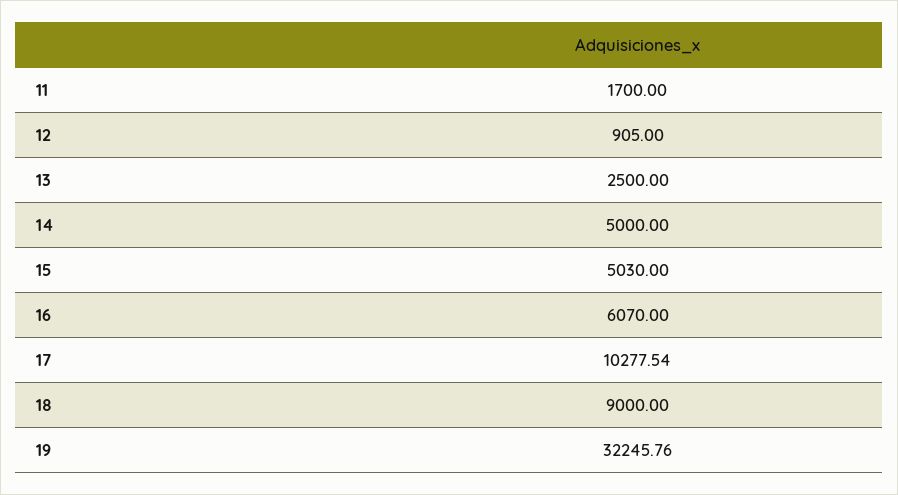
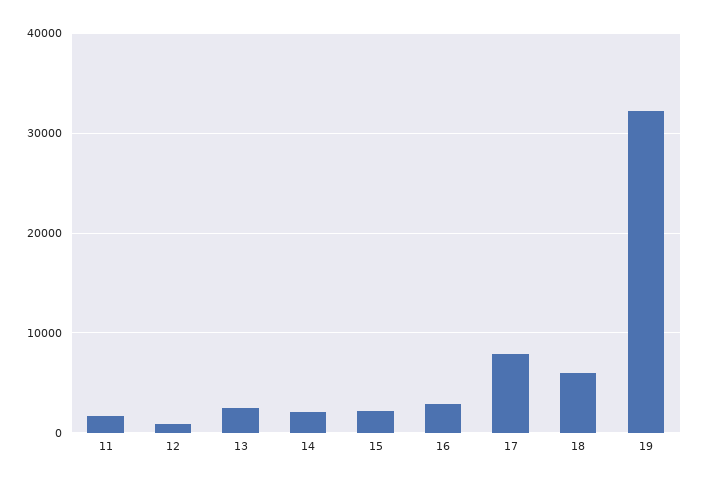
14: 5000 -> 2000
15: 5030 -> 2000
16: 6070 -> 3000
17: 10277.54 -> 8000
18: 9000 -> 6000

